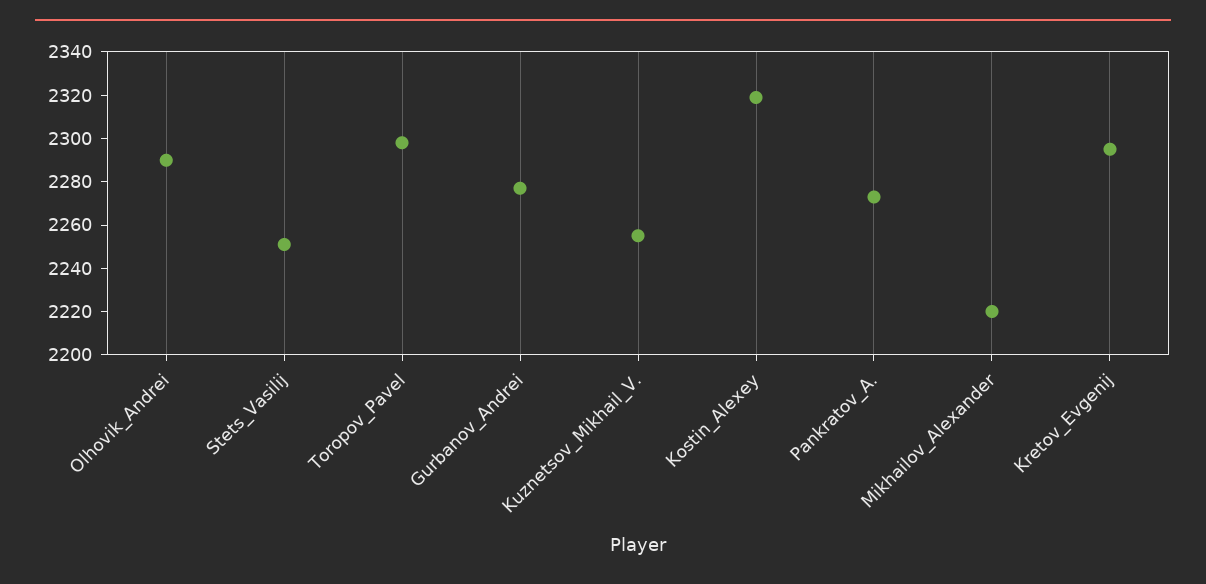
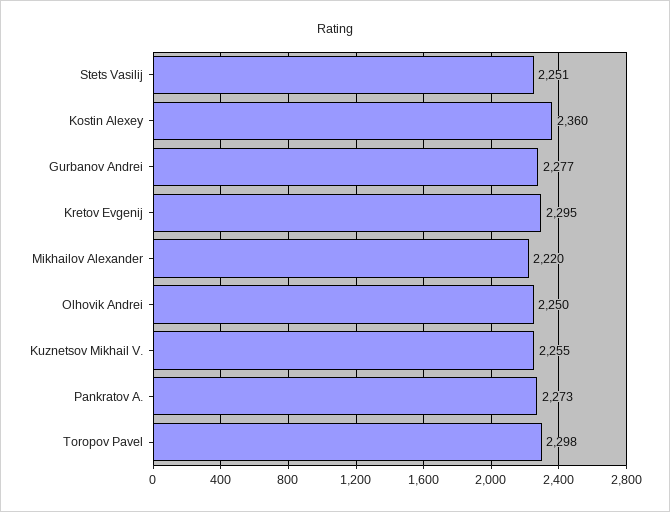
Olhovik_Andrei: 2290 -> 2250
Kostin_Alexey: 2320 -> 2360

